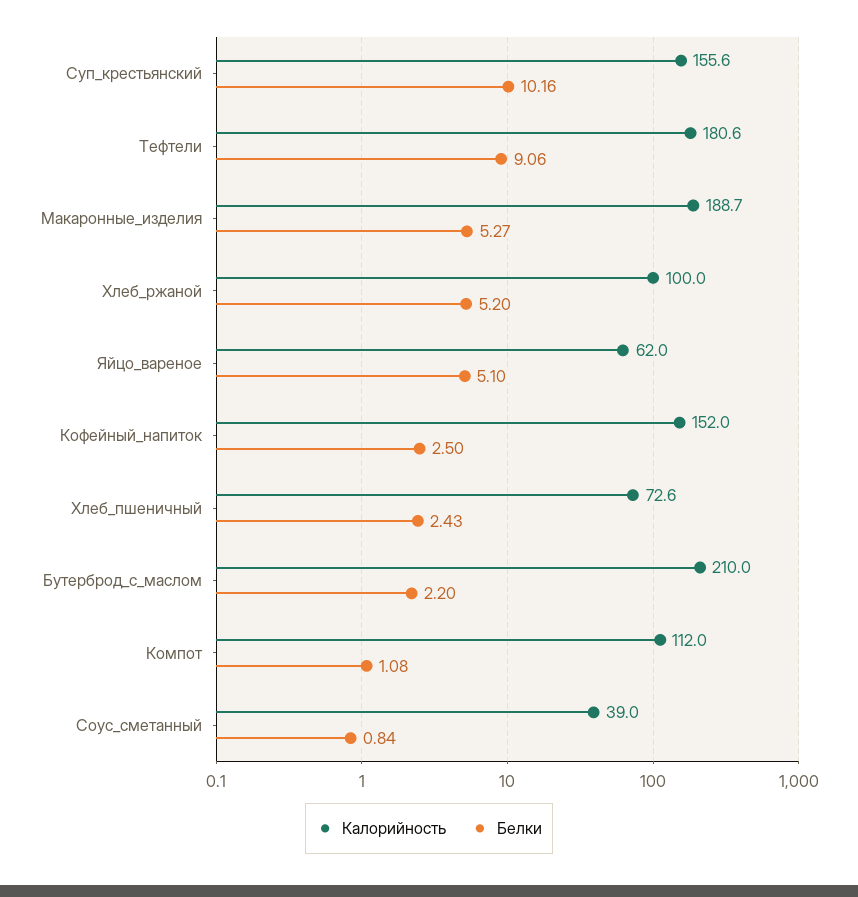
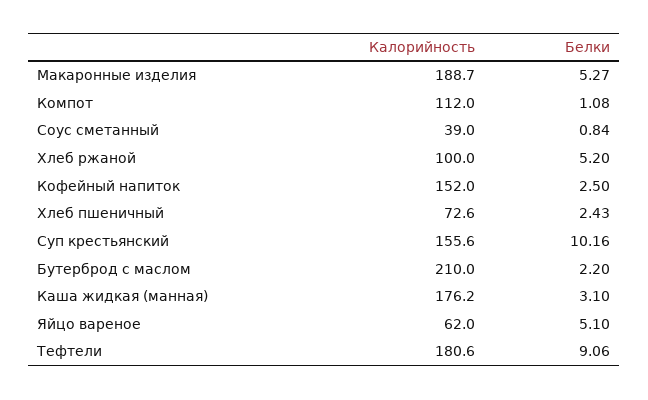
Калорийность, Каша жидкая (манная): none -> 176.2
Белки, Каша жидкая (манная): none -> 3.1

